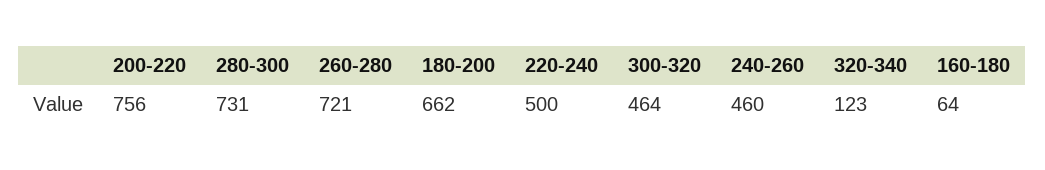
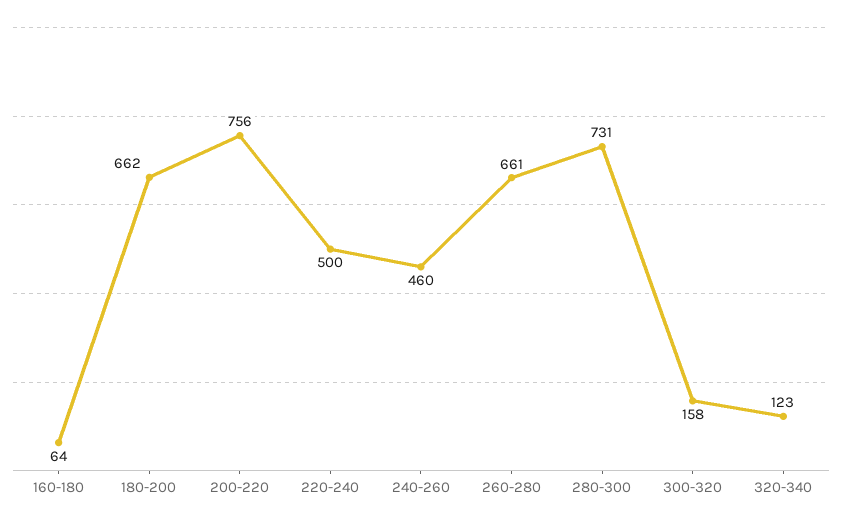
260-280: 721 -> 661
300-320: 464 -> 158

